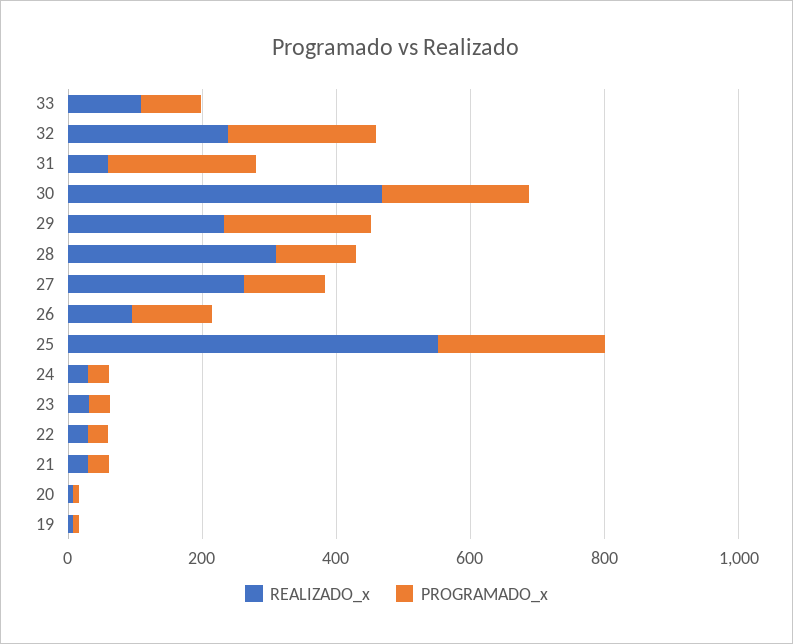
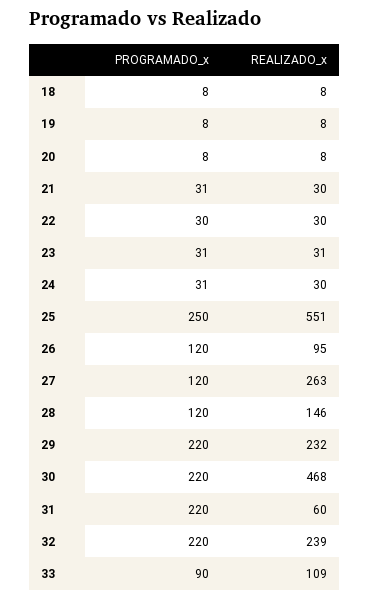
REALIZADO_x, 28: 300 -> 146
PROGRAMADO_x, 18: none -> 8
REALIZADO_x, 18: none -> 8

